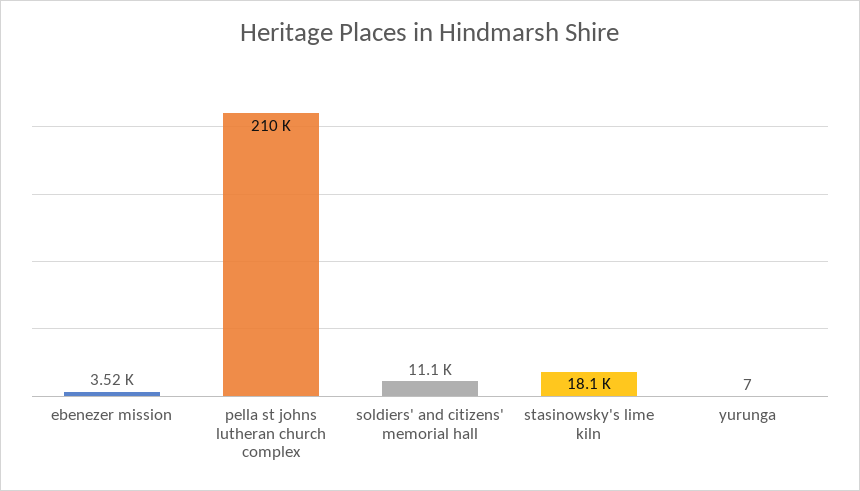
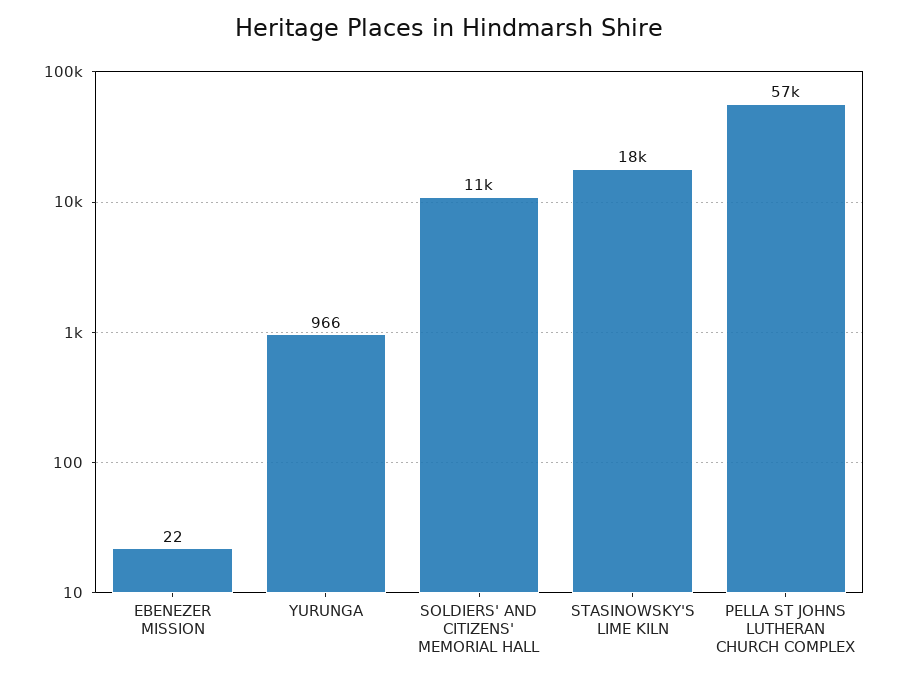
ebenezer mission: 3520 -> 22
pella st johns lutheran church complex: 210000 -> 57000
yurunga: 7 -> 966

